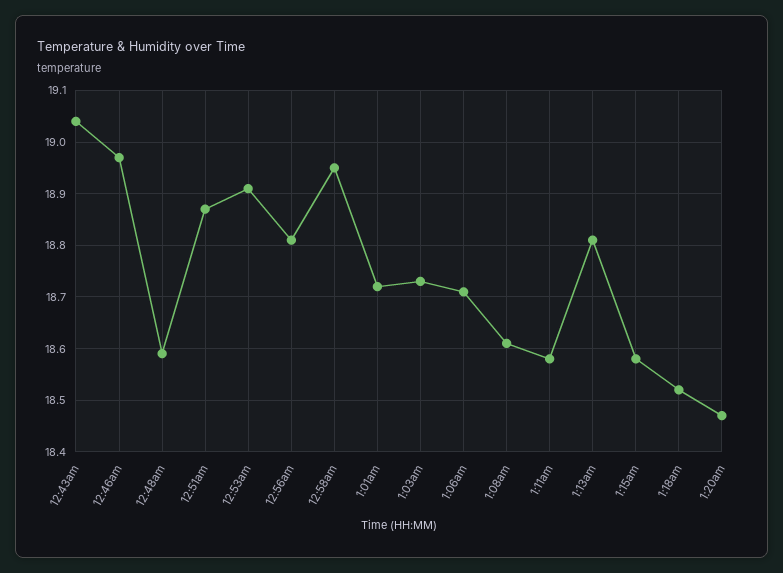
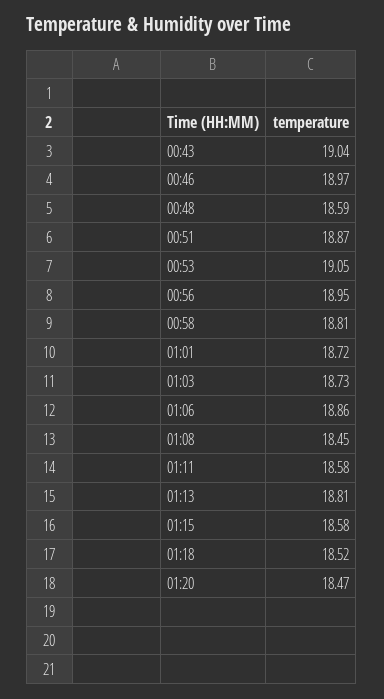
12:53am: 18.9 -> 19.05
12:56am: 18.8 -> 18.95
12:58am: 18.95 -> 18.81
1:06am: 18.7 -> 18.86
1:08am: 18.6 -> 18.45

